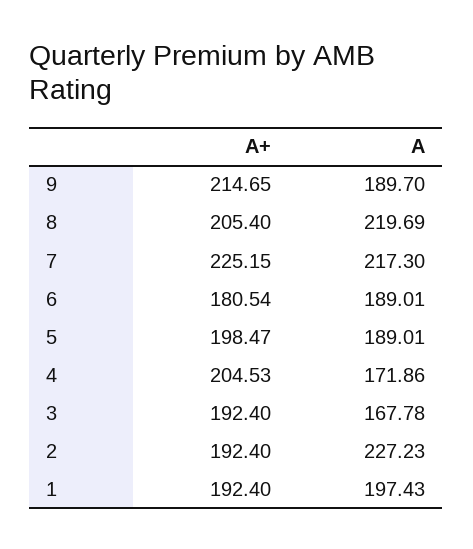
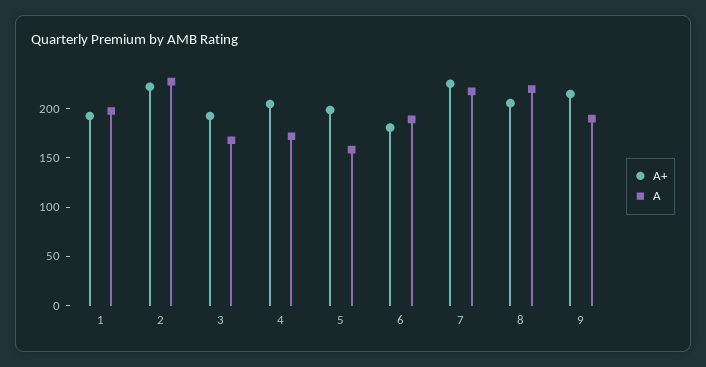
A, 5: 189.01 -> 160
A+, 2: 192.4 -> 220

